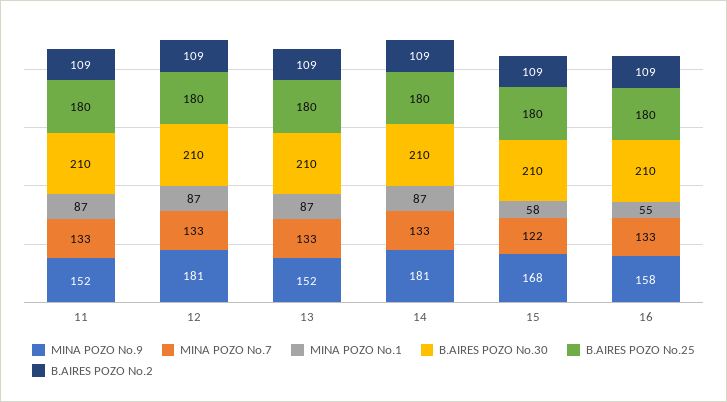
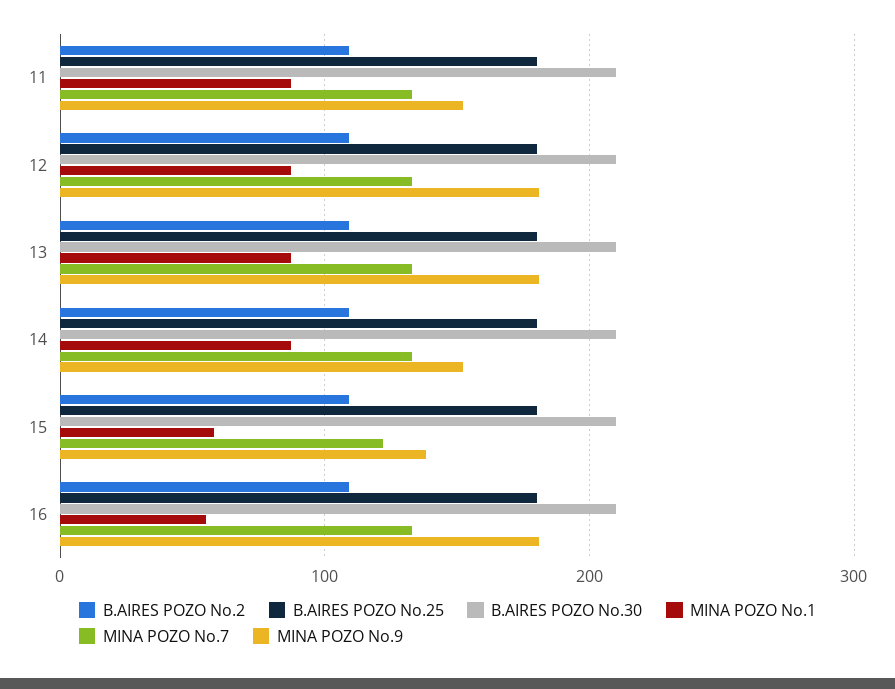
MINA POZO No.9, 13: 152 -> 180
MINA POZO No.9, 14: 181 -> 150
MINA POZO No.9, 15: 168 -> 140
MINA POZO No.9, 16: 158 -> 180

